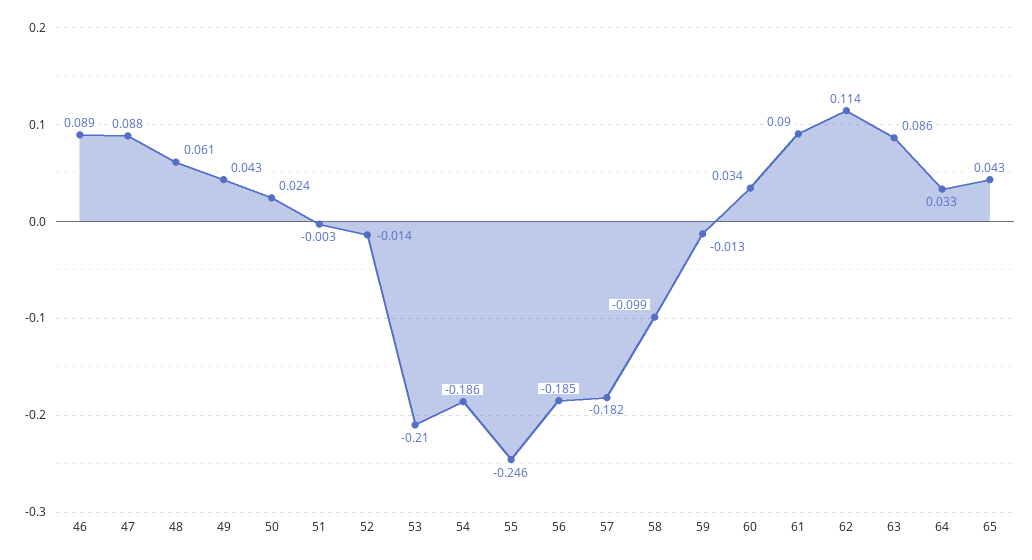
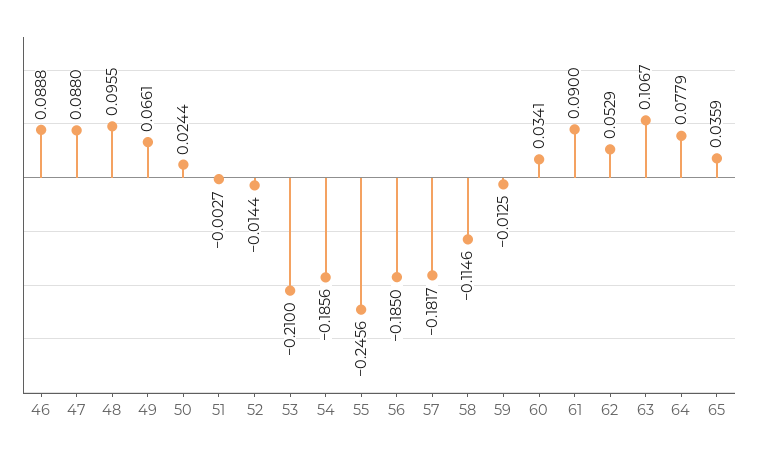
48: 0.061 -> 0.0955
49: 0.043 -> 0.0661
58: -0.099 -> -0.1146
62: 0.114 -> 0.0529
63: 0.086 -> 0.1067
64: 0.033 -> 0.0779
65: 0.043 -> 0.0359

